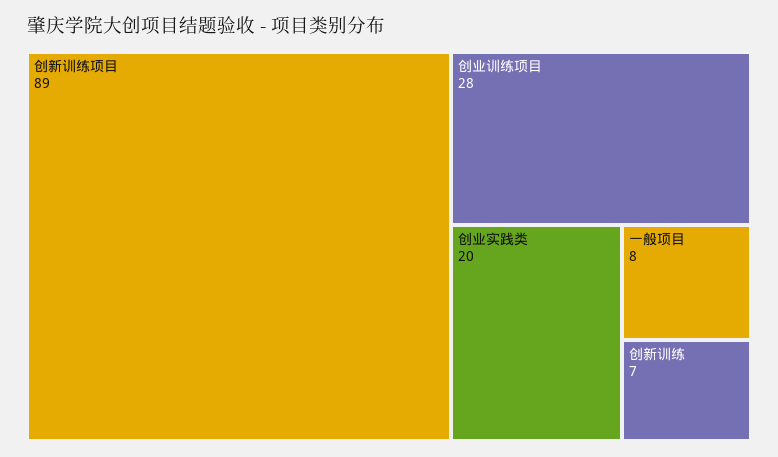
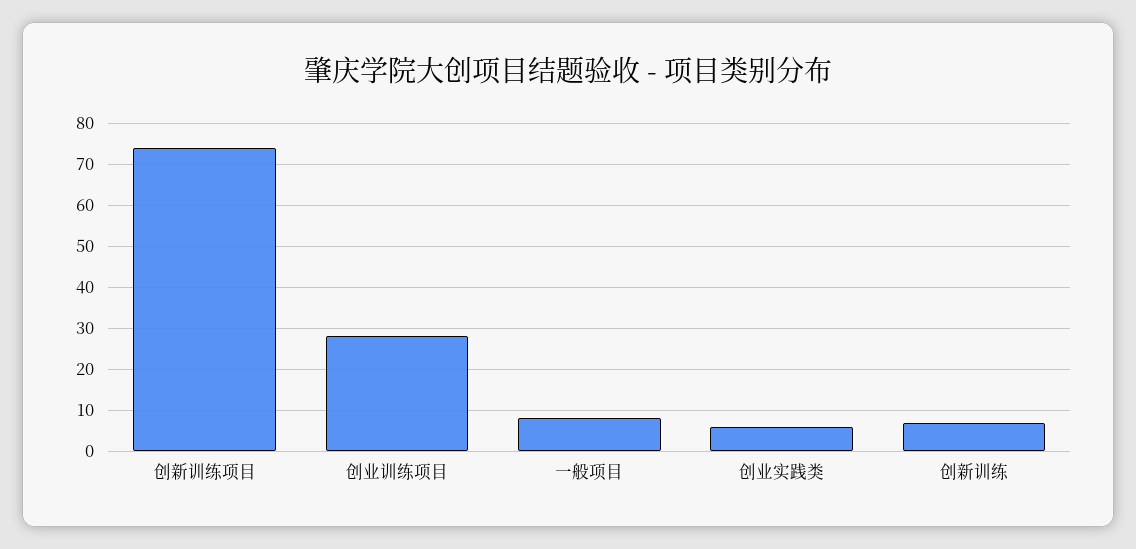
创新训练项目: 89 -> 75
创业实践类: 20 -> 5

